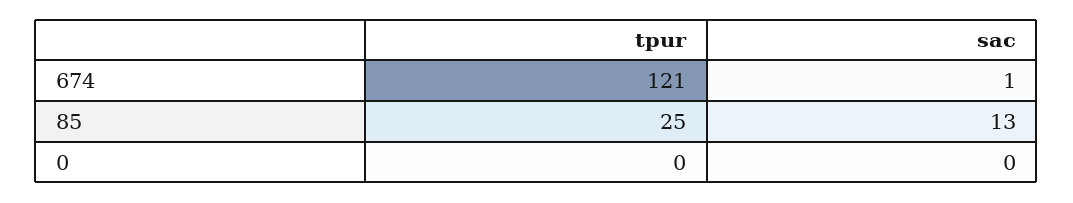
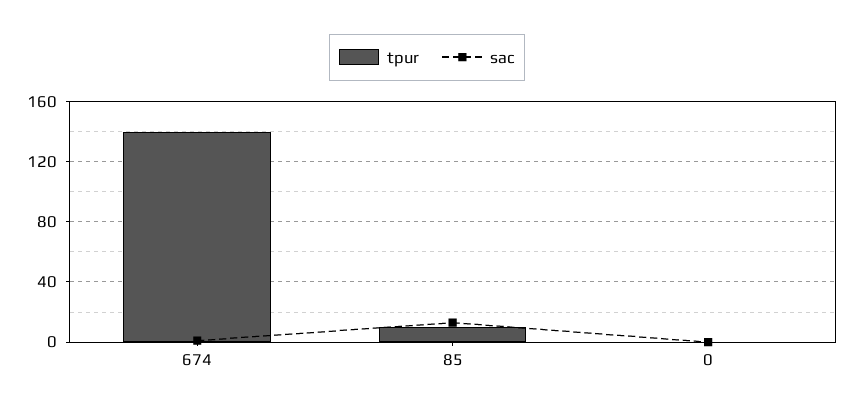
tpur, 674: 121 -> 140
tpur, 85: 25 -> 10

